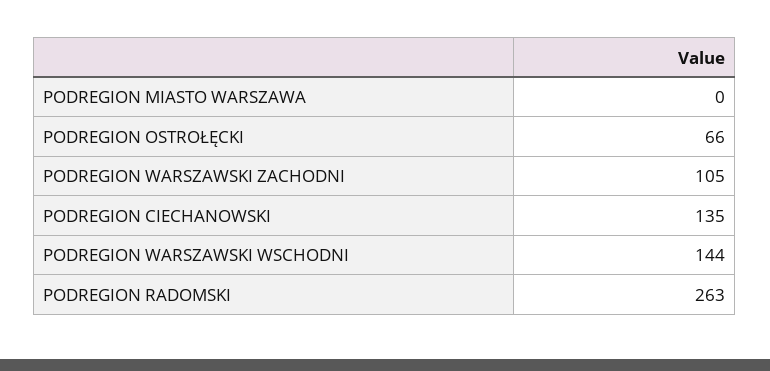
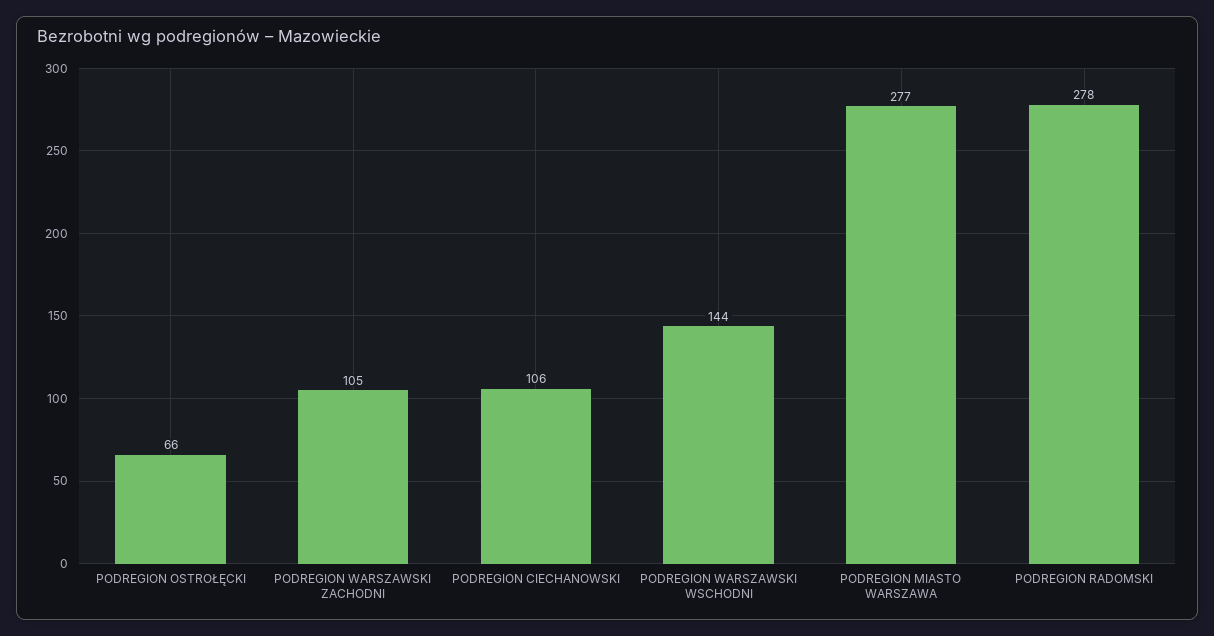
PODREGION MIASTO WARSZAWA: 0 -> 277
PODREGION CIECHANOWSKI: 135 -> 106
PODREGION RADOMSKI: 263 -> 278

